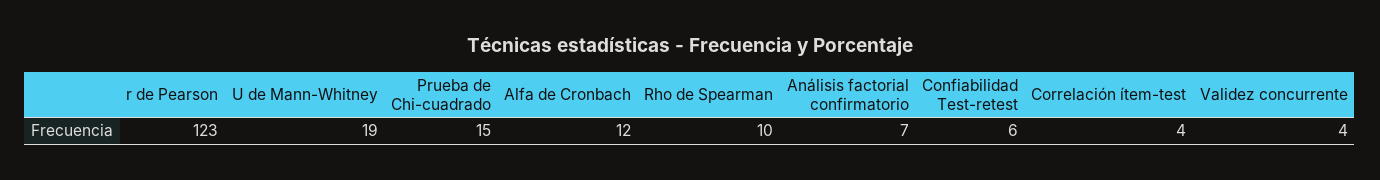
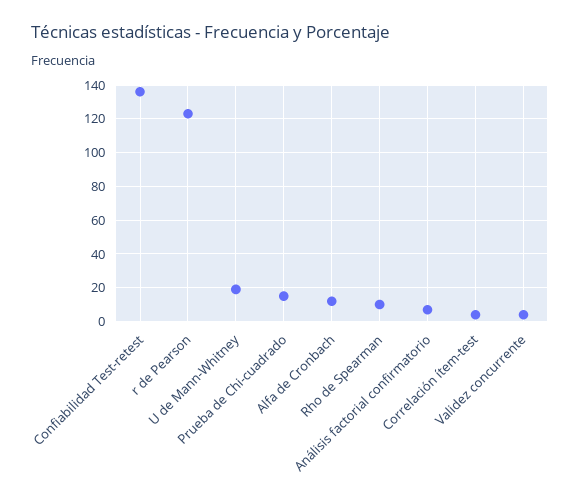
Confiabilidad Test-retest: 6 -> 135

